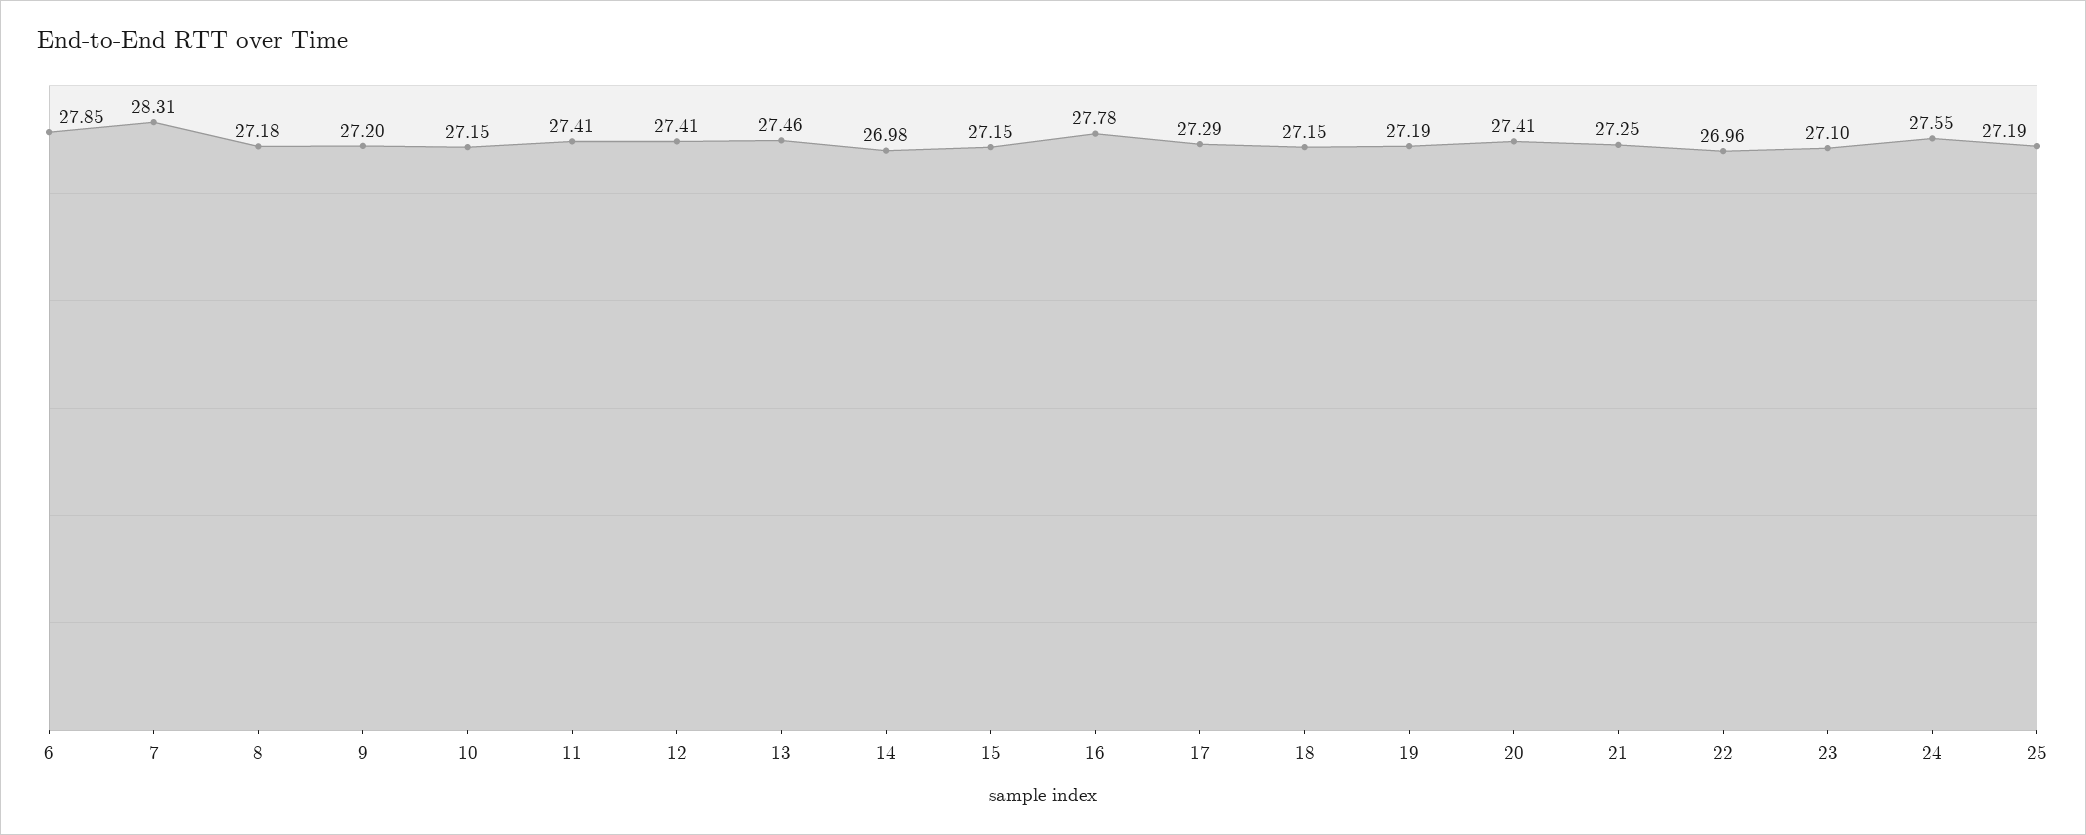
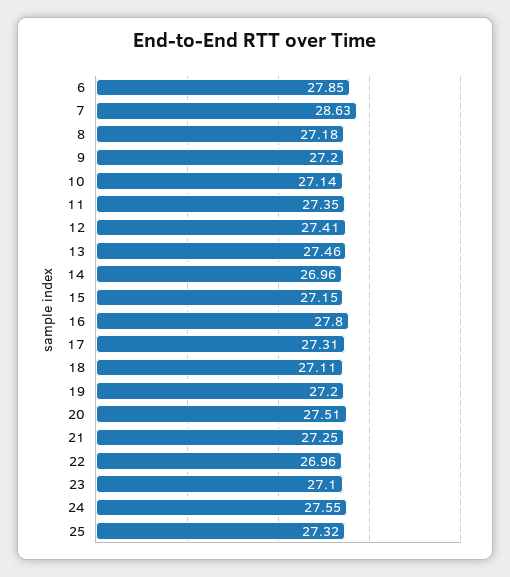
7: 28.31 -> 28.63
10: 27.15 -> 27.14
11: 27.41 -> 27.35
14: 26.98 -> 26.96
16: 27.78 -> 27.8
17: 27.29 -> 27.31
18: 27.15 -> 27.11
19: 27.19 -> 27.2
20: 27.41 -> 27.51
25: 27.19 -> 27.32

